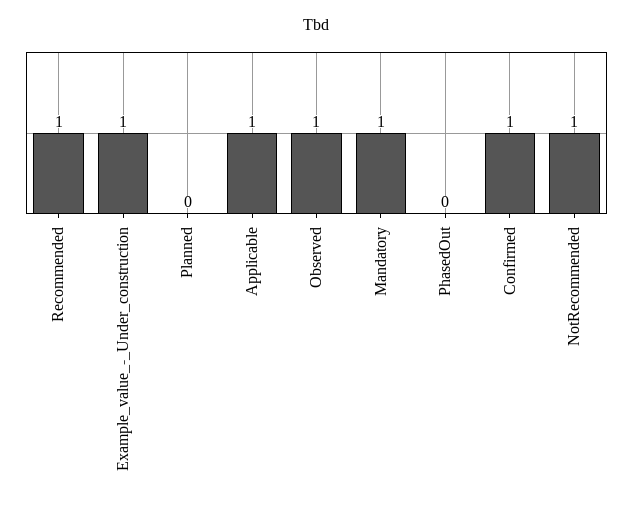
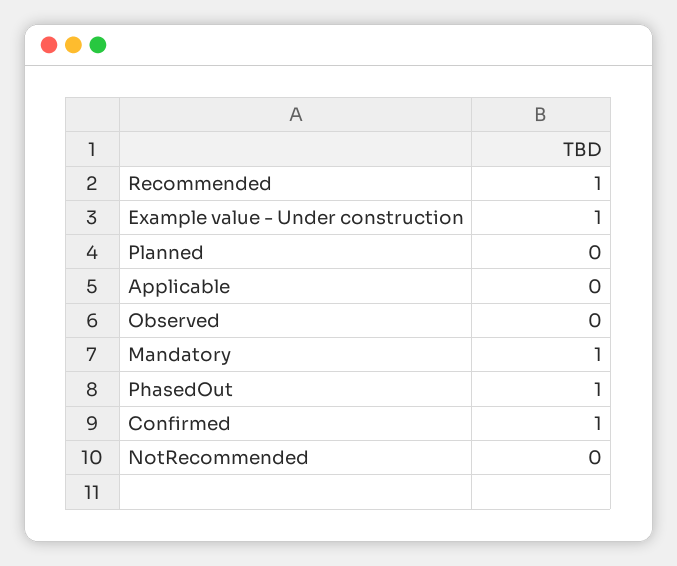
Applicable: 1 -> 0
Observed: 1 -> 0
PhasedOut: 0 -> 1
NotRecommended: 1 -> 0

